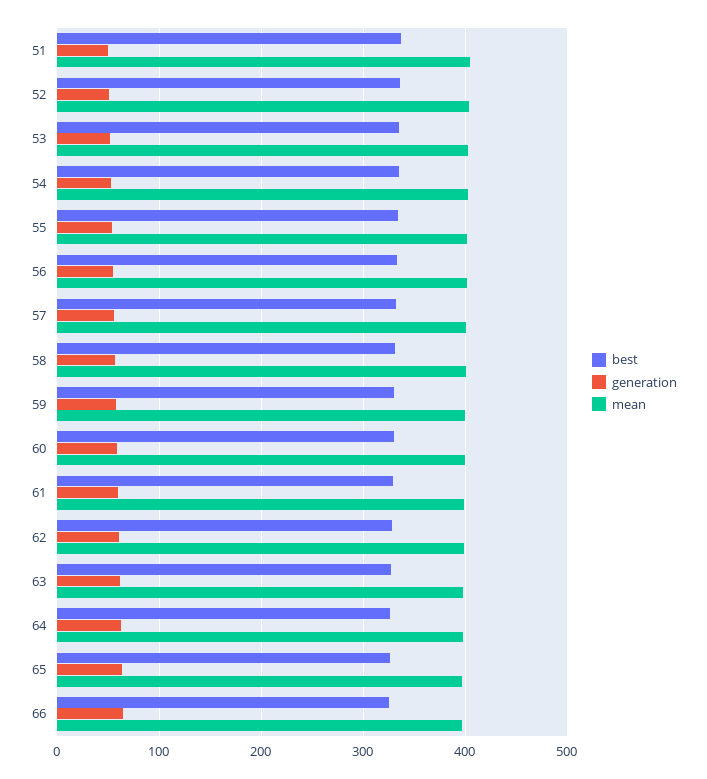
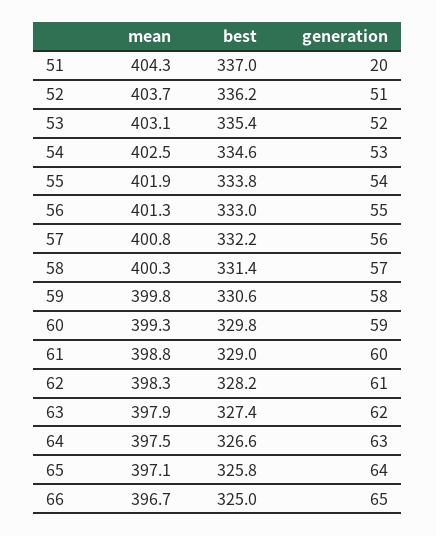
generation, 51: 50 -> 20

